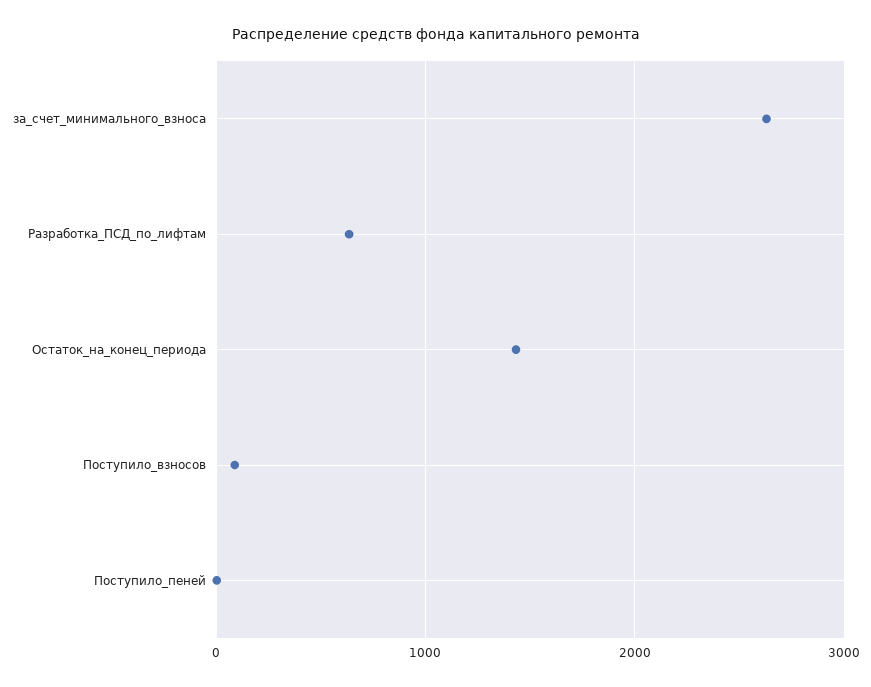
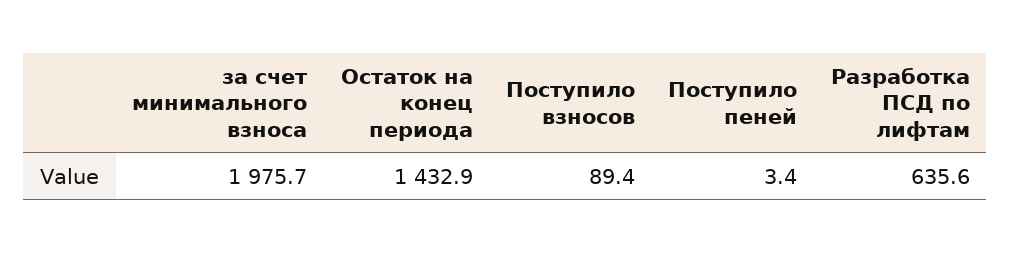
за_счет_минимального_взноса: 2600 -> 1975.7

